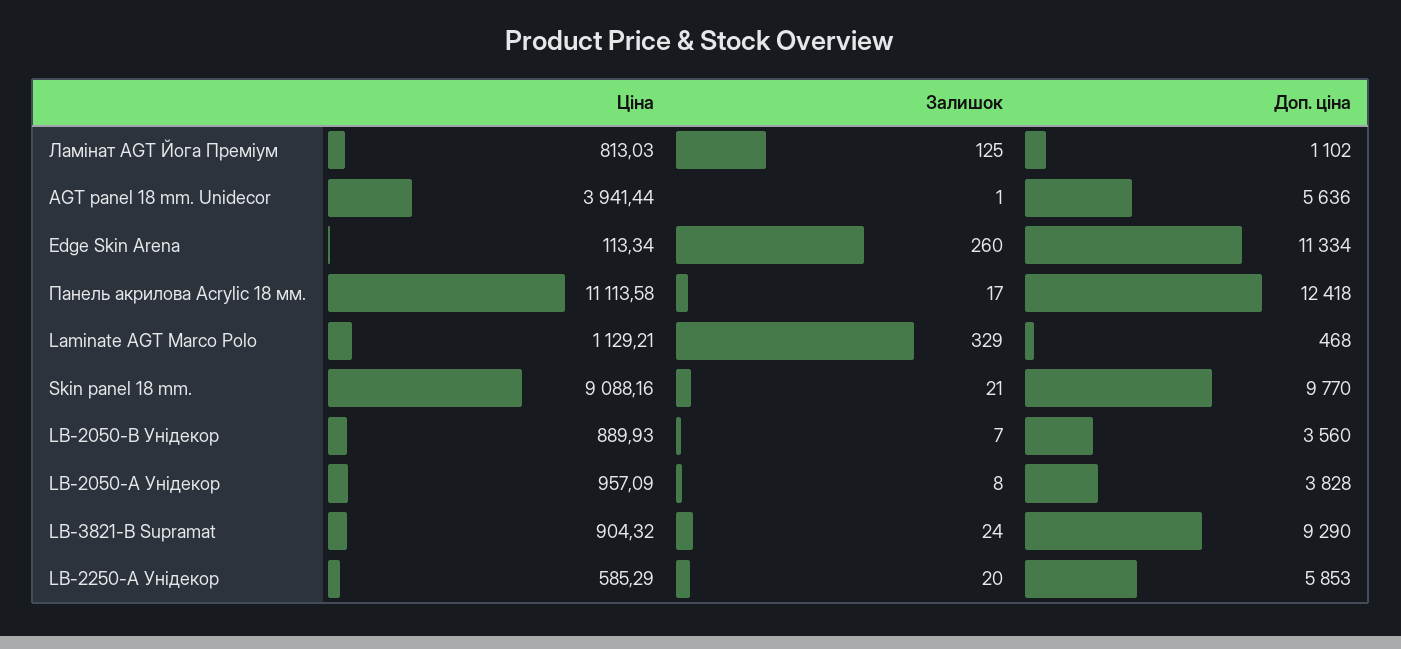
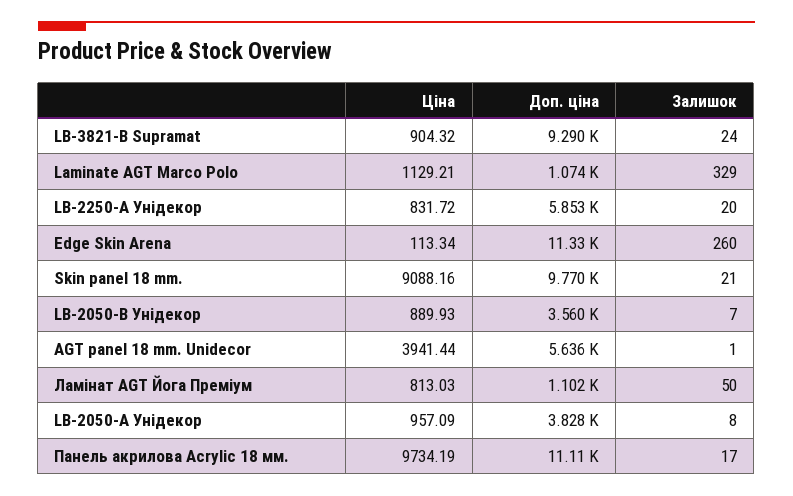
Залишок, Ламінат AGT Йога Преміум: 125 -> 50
Ціна, Панель акрилова Acrylic 18 мм.: 11113.58 -> 9734.19
Доп. ціна, Панель акрилова Acrylic 18 мм.: 12418 -> 11110
Доп. ціна, Laminate AGT Marco Polo: 468 -> 1074
Ціна, LB-2250-А Унідекор: 585.29 -> 831.72

